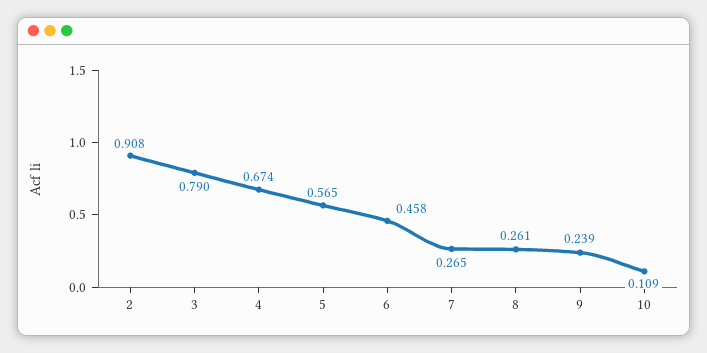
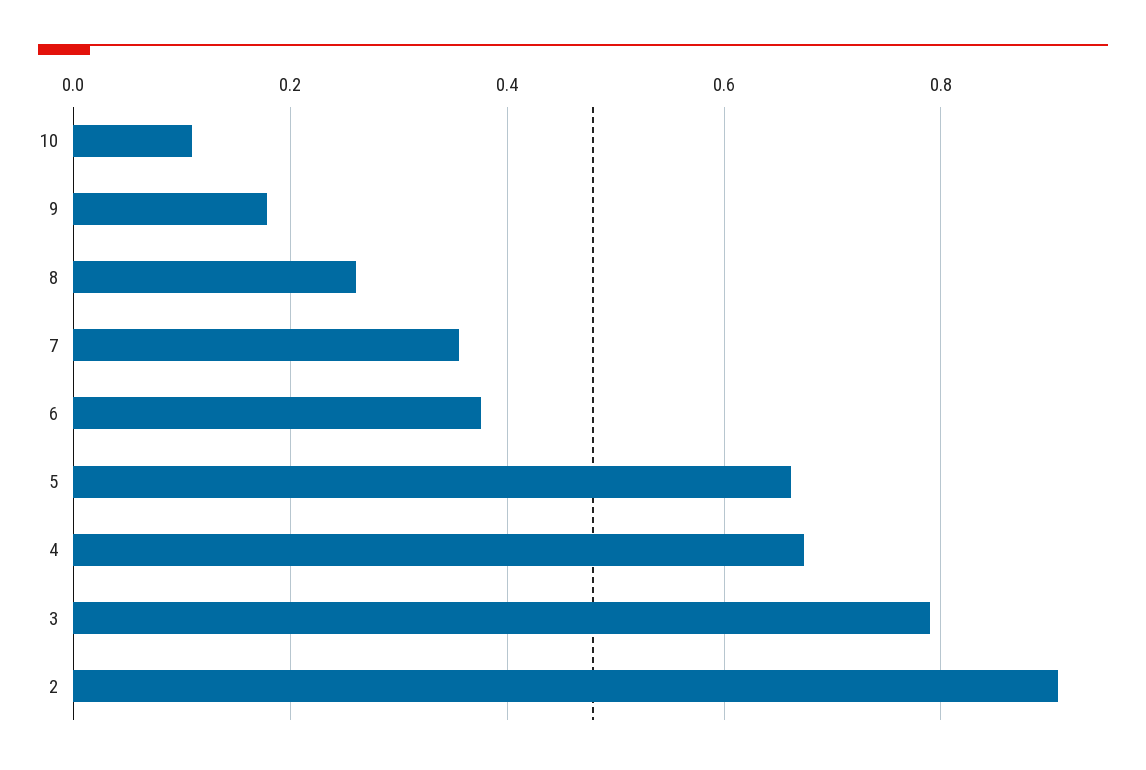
5: 0.565 -> 0.66
6: 0.458 -> 0.38
7: 0.265 -> 0.36
9: 0.239 -> 0.18

